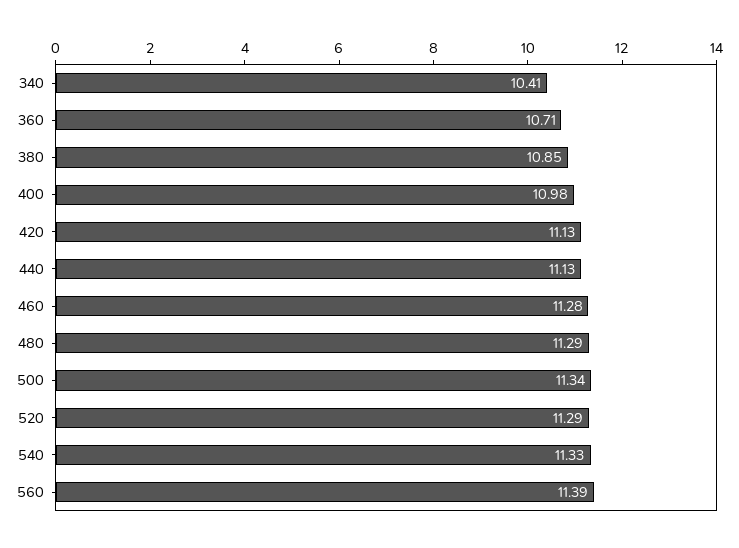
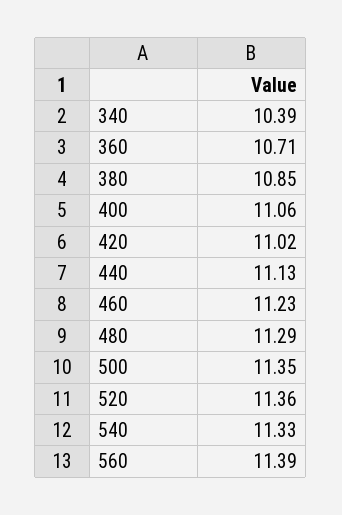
340: 10.41 -> 10.39
400: 10.98 -> 11.06
420: 11.13 -> 11.02
460: 11.28 -> 11.23
500: 11.34 -> 11.35
520: 11.29 -> 11.36

